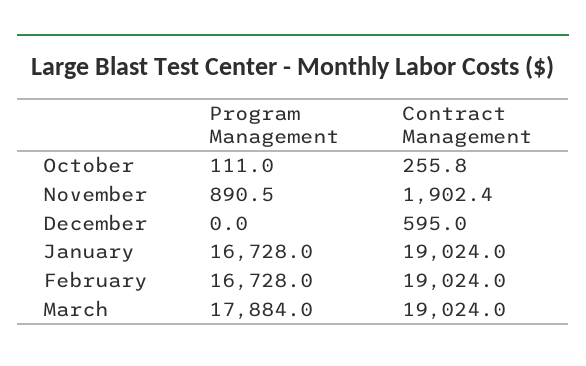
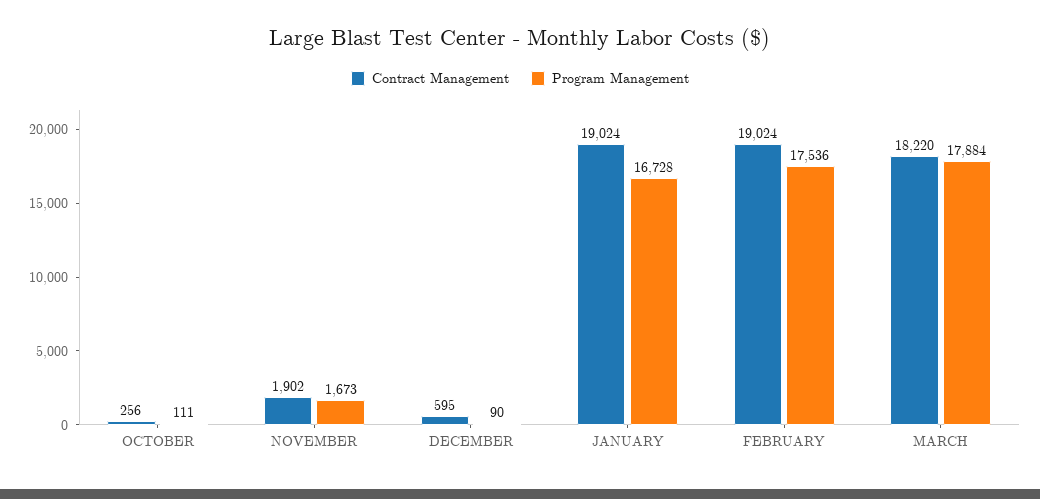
Program Management, November: 890.5 -> 1673
Program Management, December: 0 -> 90
Program Management, February: 16728 -> 17536
Contract Management, March: 19024 -> 18220

